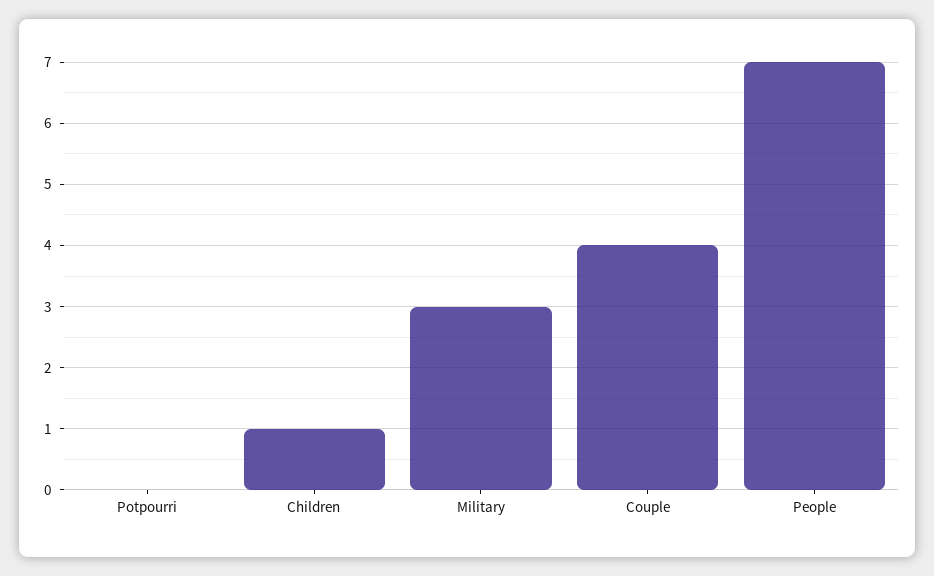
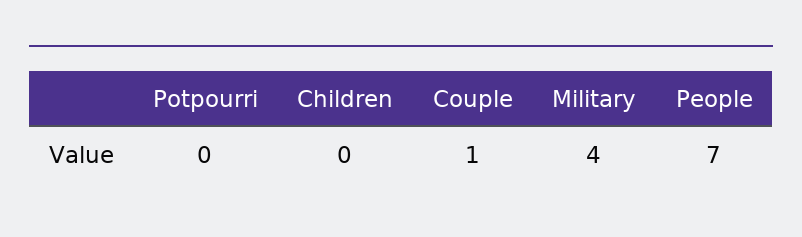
Children: 1 -> 0
Military: 3 -> 4
Couple: 4 -> 1

